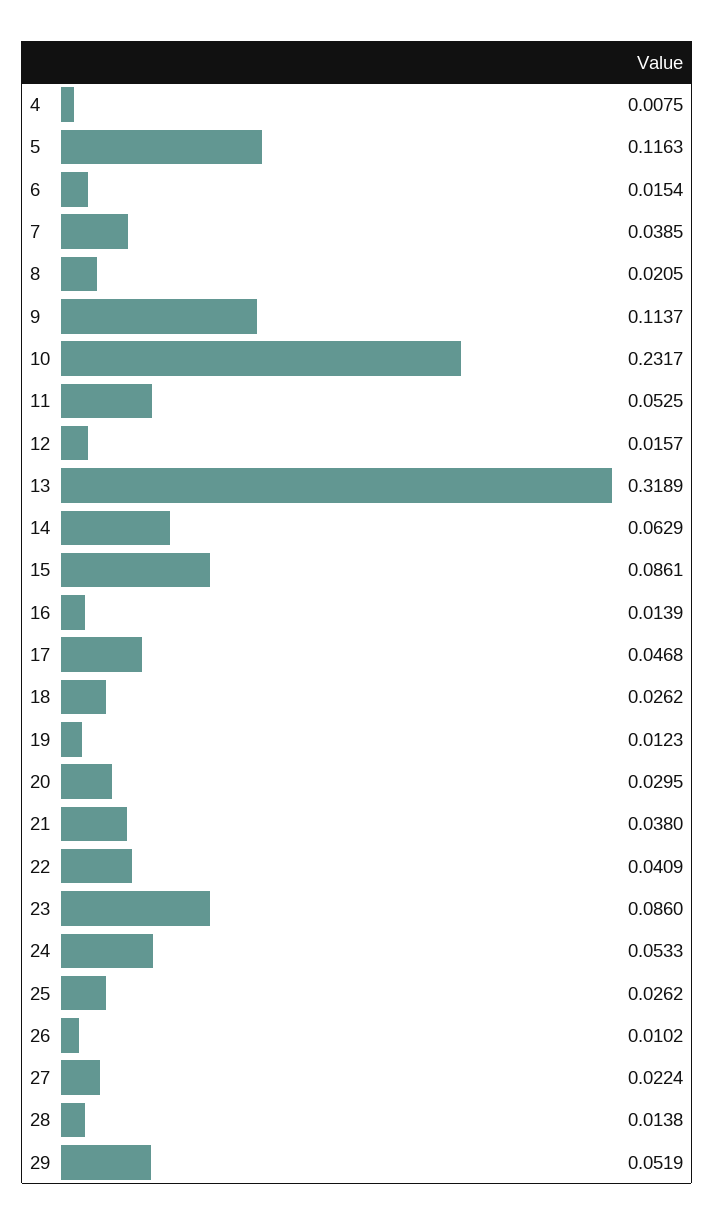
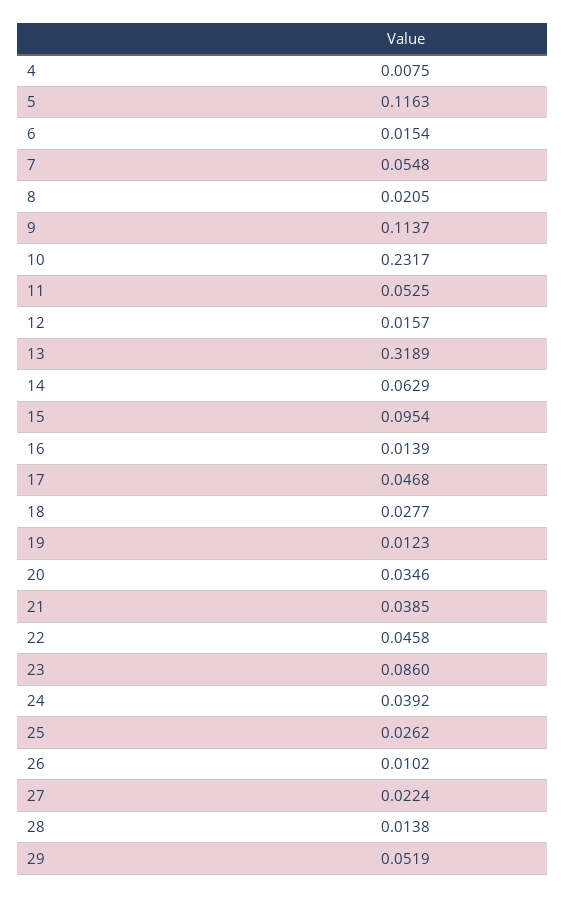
7: 0.0385 -> 0.0548
15: 0.0861 -> 0.0954
18: 0.0262 -> 0.0277
20: 0.0295 -> 0.0346
21: 0.038 -> 0.0385
22: 0.0409 -> 0.0458
24: 0.0533 -> 0.0392

